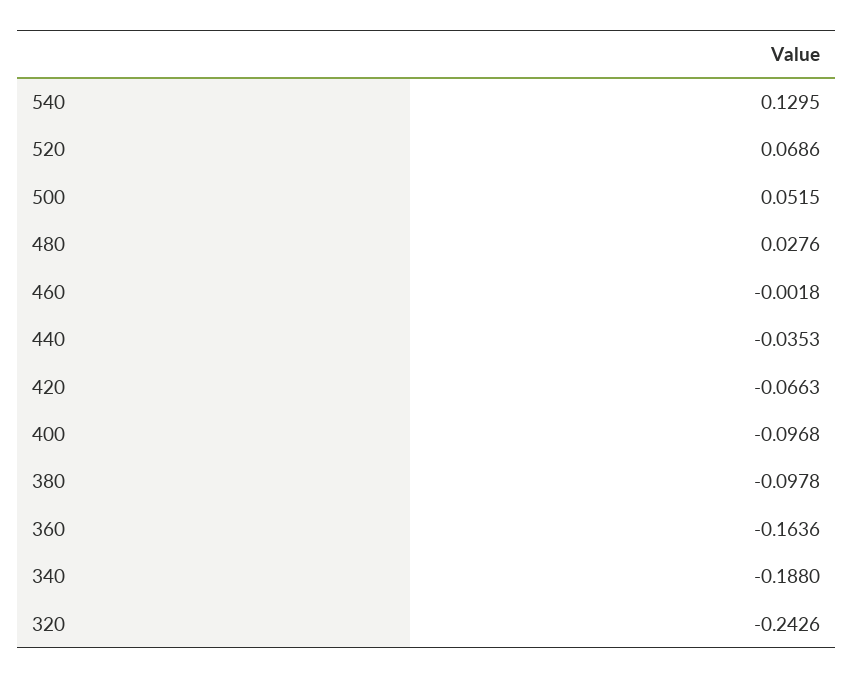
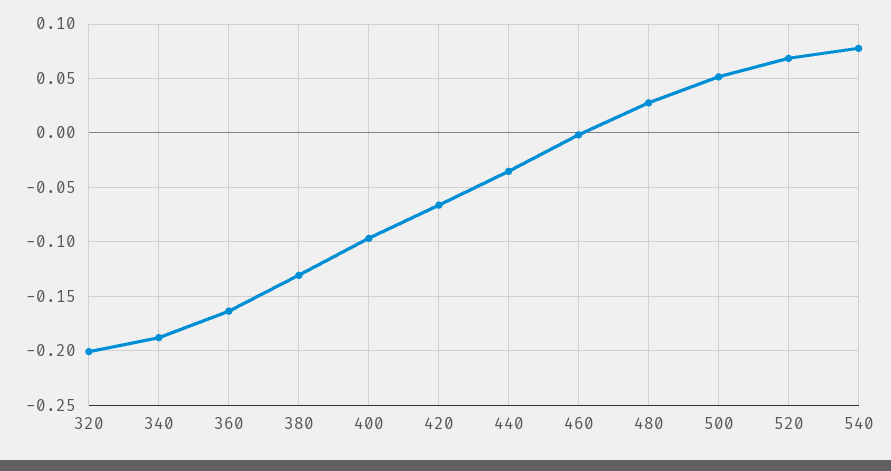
540: 0.1295 -> 0.08
380: -0.0978 -> -0.13
320: -0.2426 -> -0.2

